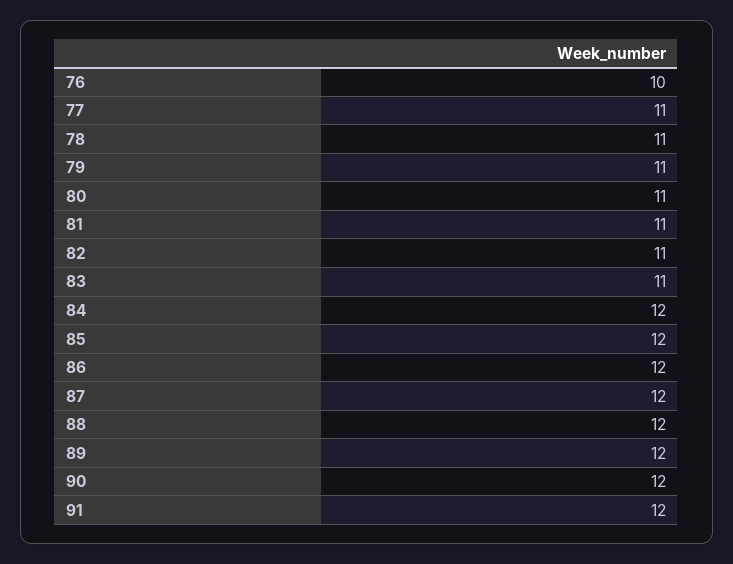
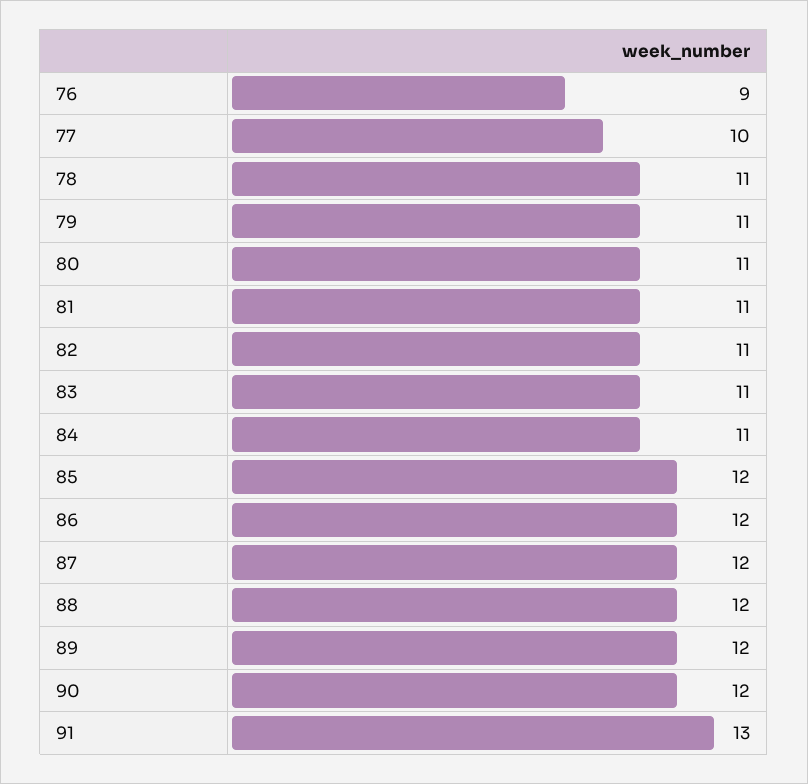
76: 10 -> 9
77: 11 -> 10
84: 12 -> 11
91: 12 -> 13

